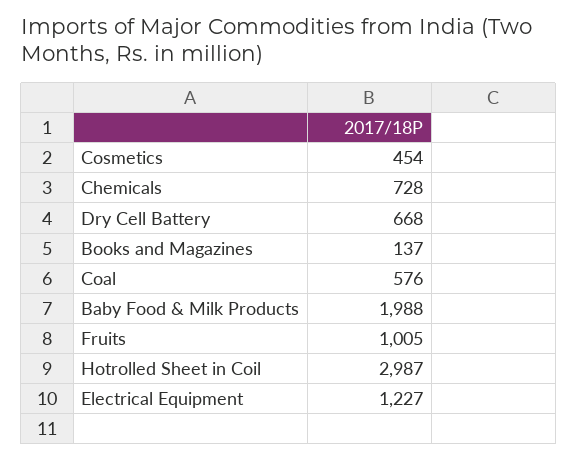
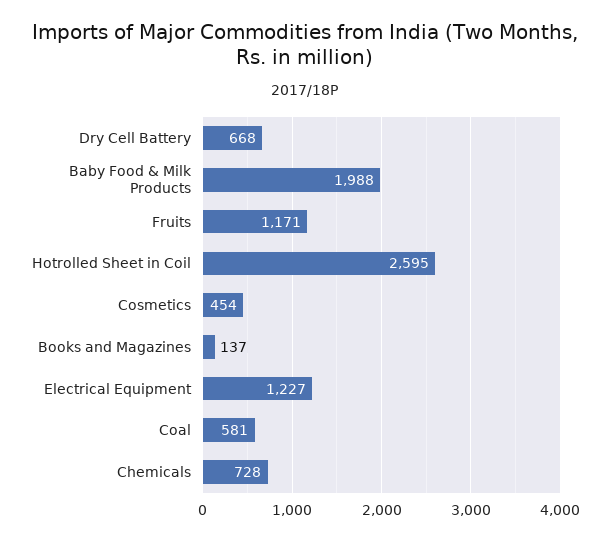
Coal: 576 -> 581
Fruits: 1005 -> 1171
Hotrolled Sheet in Coil: 2987 -> 2595

